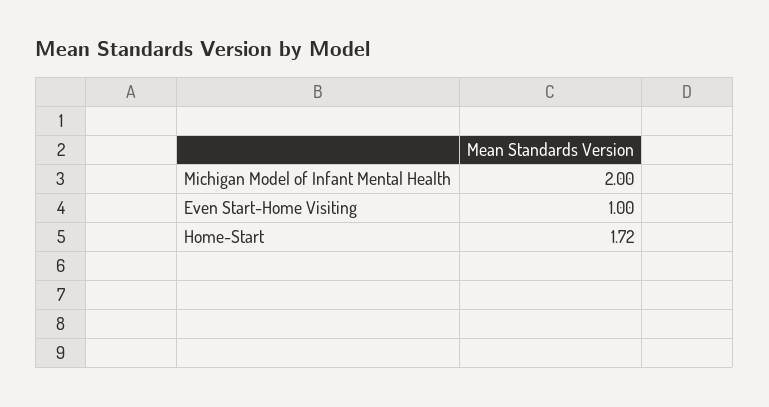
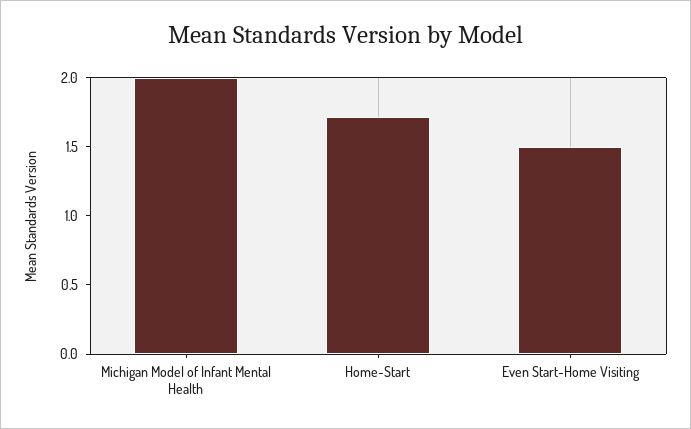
Even Start-Home Visiting: 1 -> 1.5

